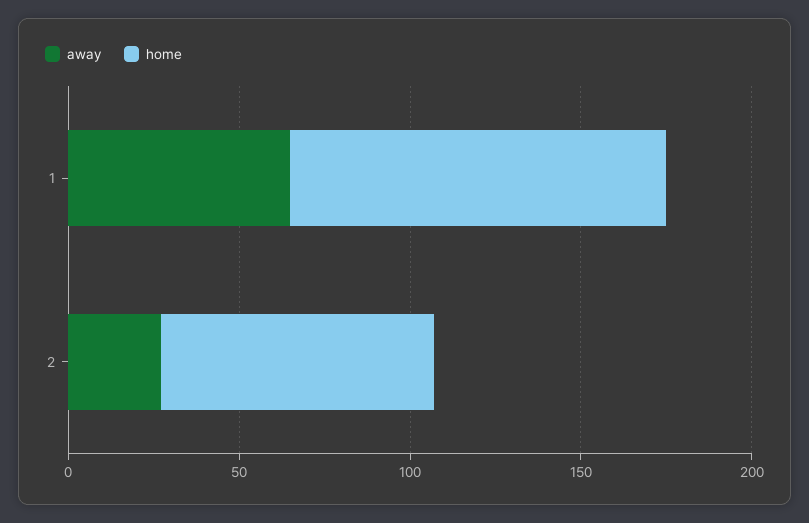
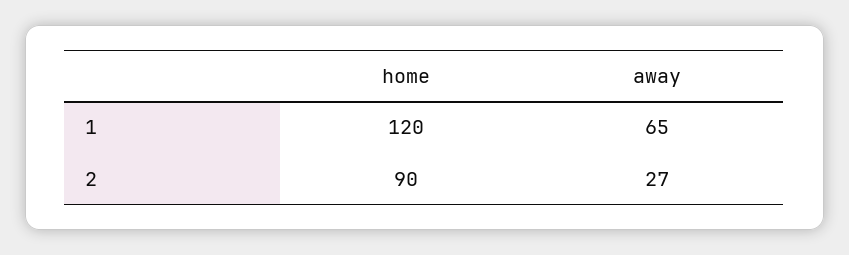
home, 1: 110 -> 120
home, 2: 80 -> 90

